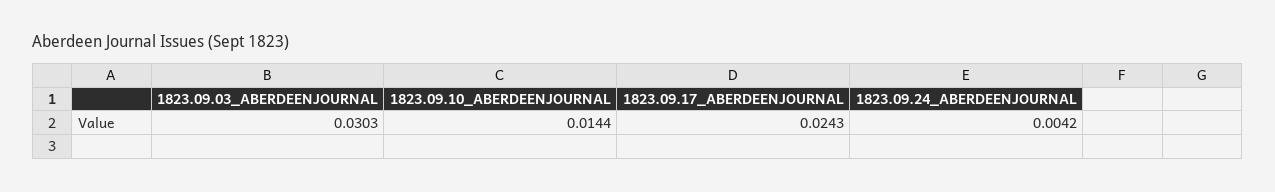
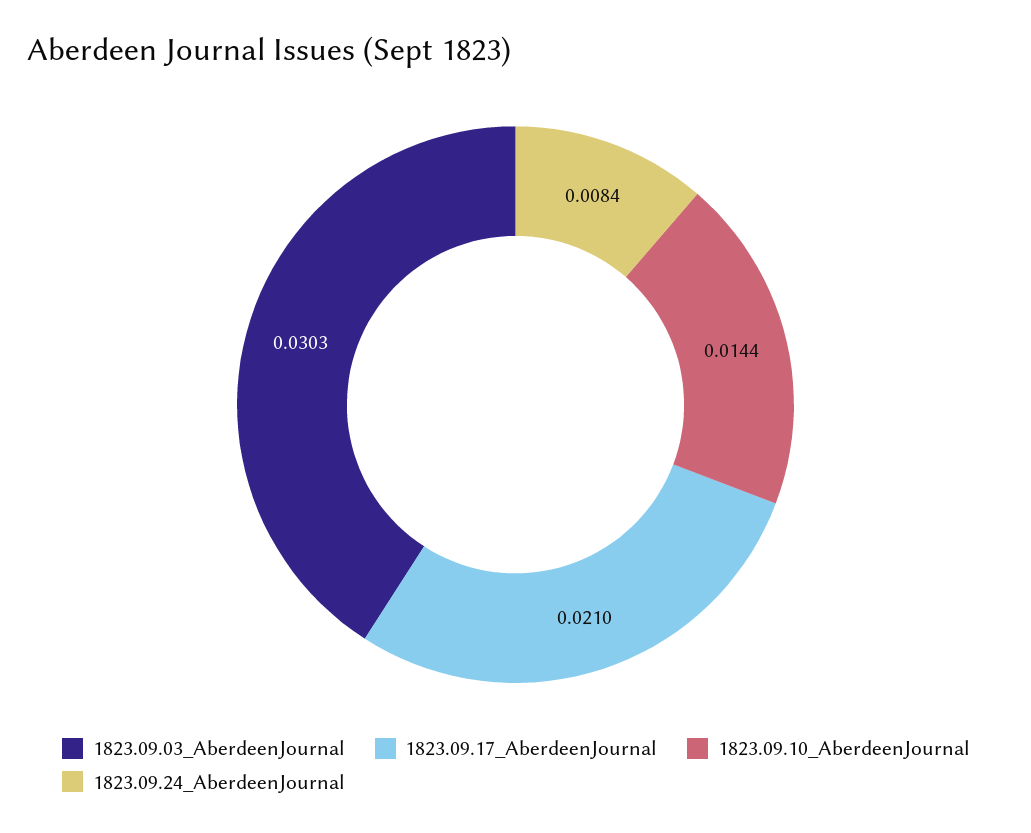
1823.09.17_ABERDEENJOURNAL: 0.0243 -> 0.021
1823.09.24_ABERDEENJOURNAL: 0.0042 -> 0.0084

